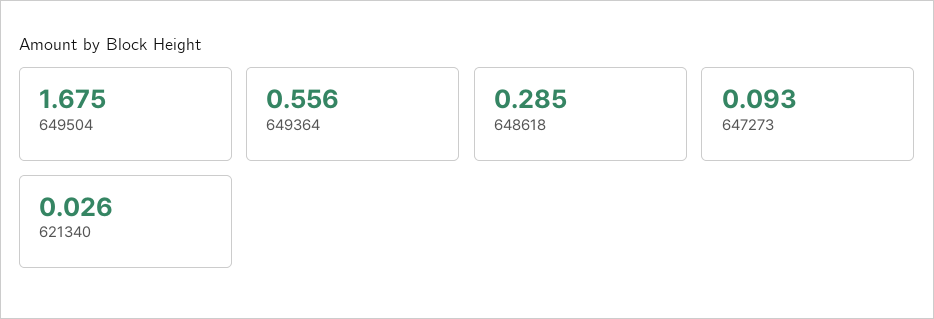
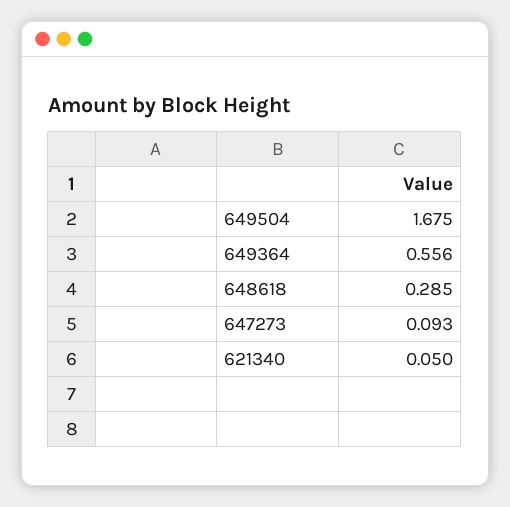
621340: 0.026 -> 0.05

